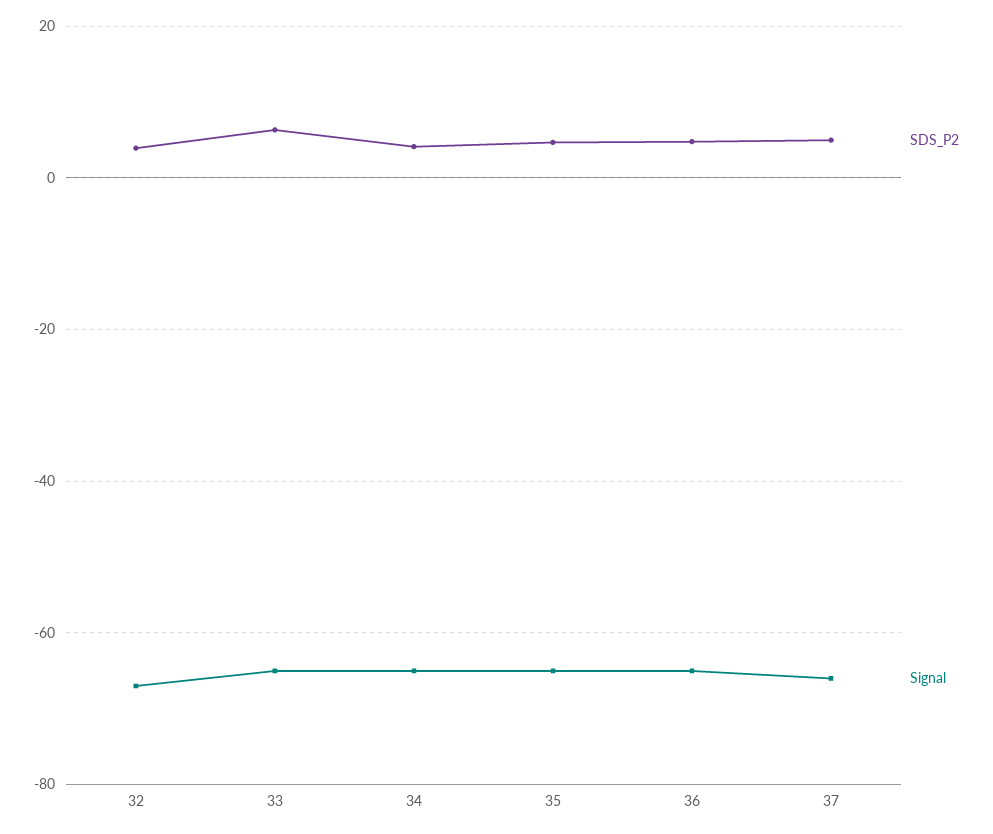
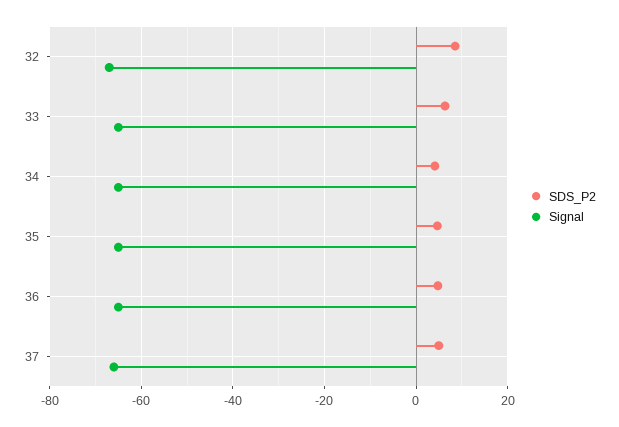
SDS_P2, 32: 4 -> 8

